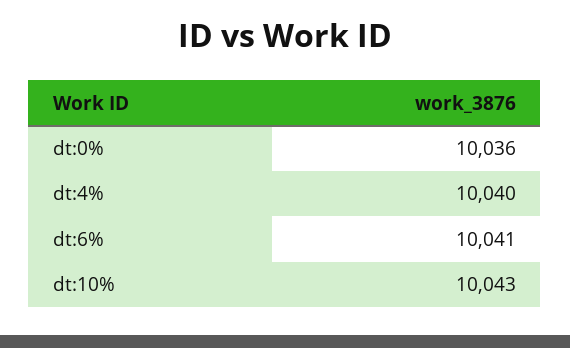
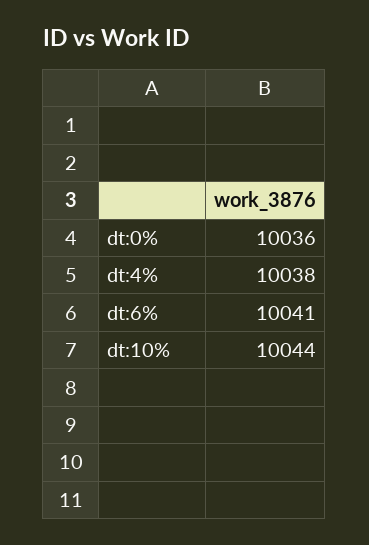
dt:4%: 10040 -> 10038
dt:10%: 10043 -> 10044

